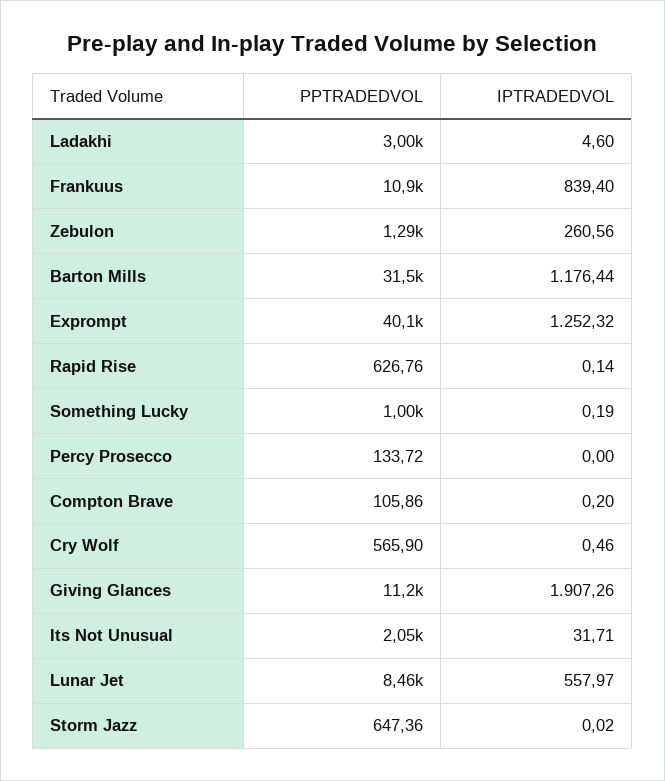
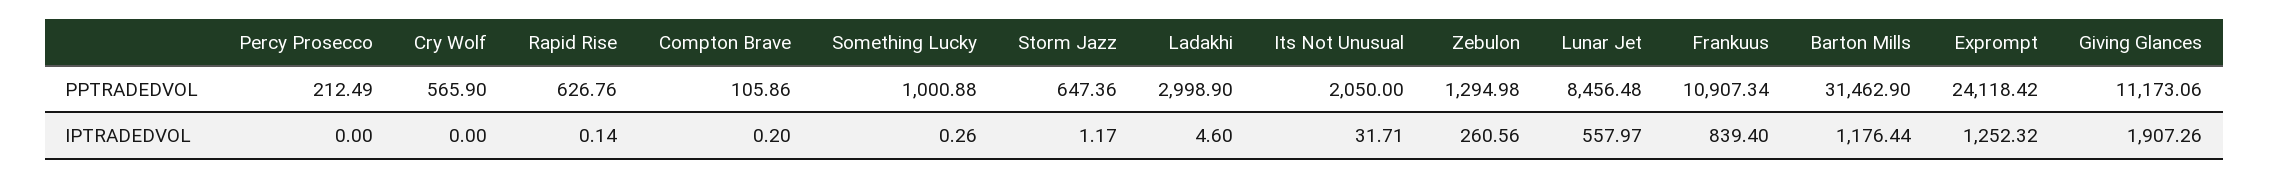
PPTRADEDVOL, Exprompt: 40100 -> 24118.42
IPTRADEDVOL, Something Lucky: 0.19 -> 0.26
PPTRADEDVOL, Percy Prosecco: 133.72 -> 212.49
IPTRADEDVOL, Cry Wolf: 0.46 -> 0
IPTRADEDVOL, Storm Jazz: 0.02 -> 1.17

